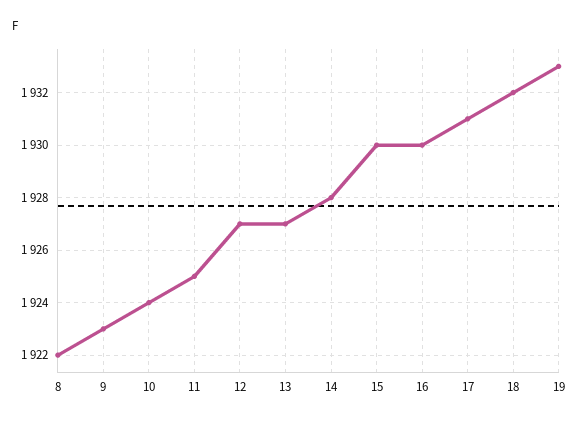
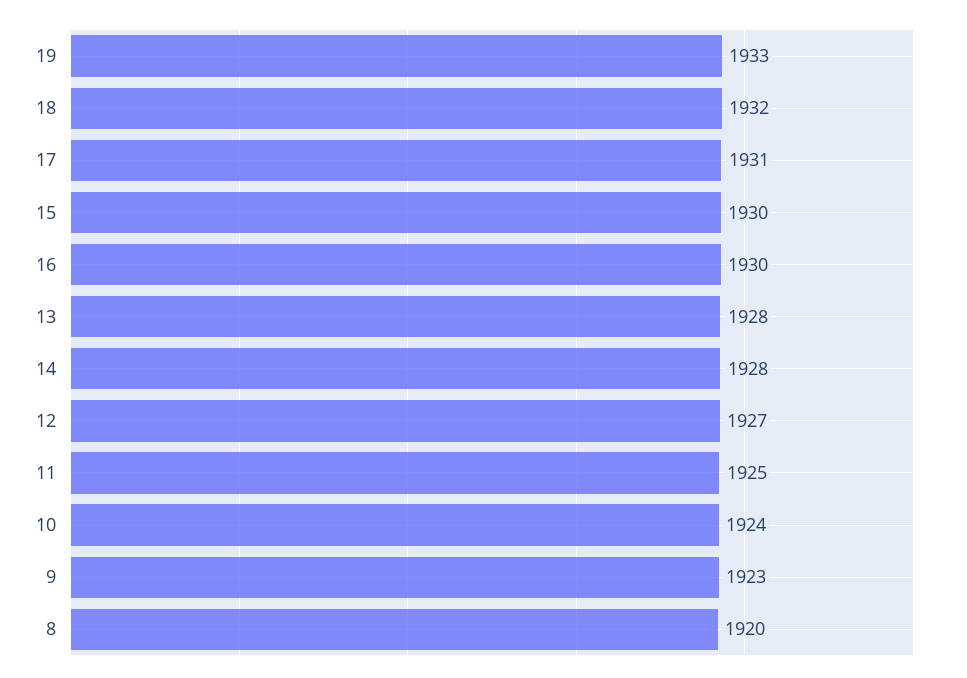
8: 1922 -> 1920
13: 1927 -> 1928

